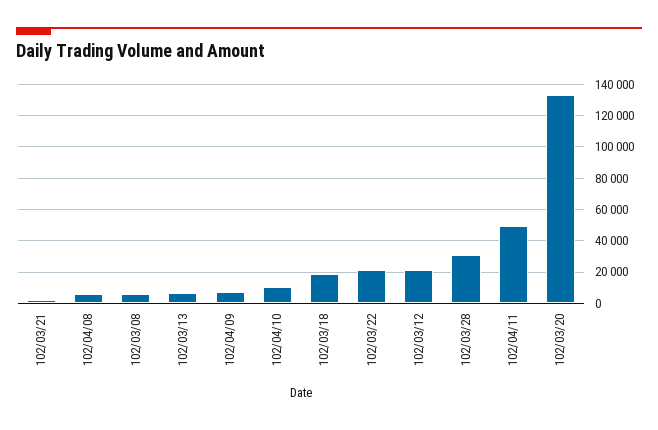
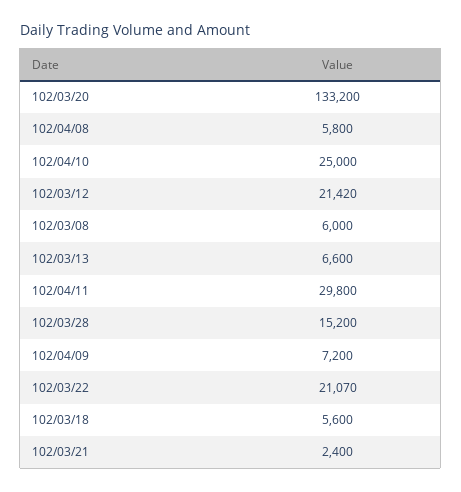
102/04/10: 10000 -> 25000
102/03/18: 20000 -> 5600
102/03/28: 30000 -> 15200
102/04/11: 50000 -> 29800

